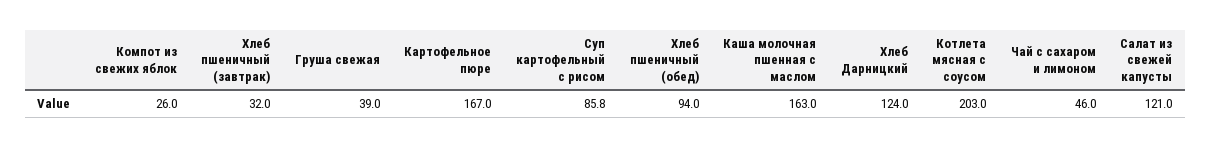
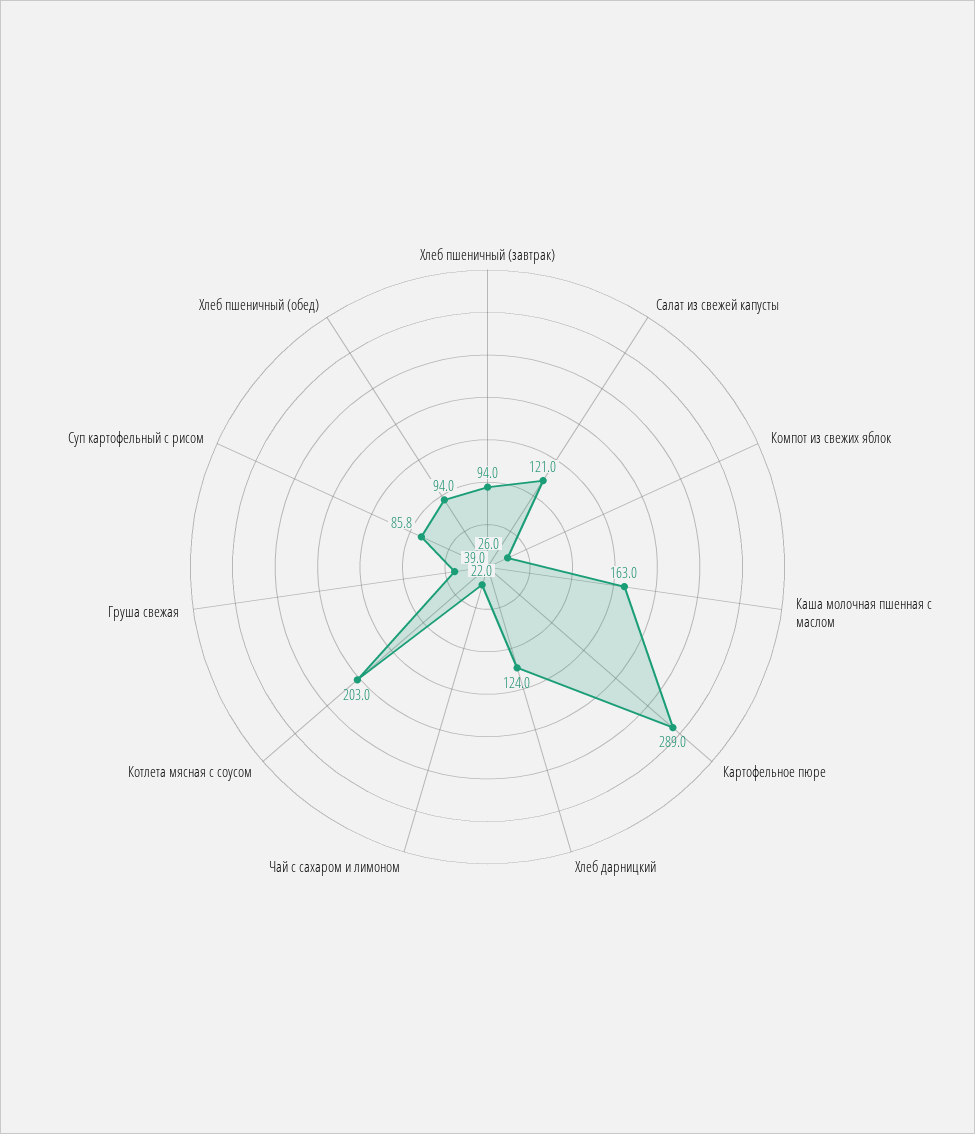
Хлеб пшеничный (завтрак): 32 -> 94
Картофельное пюре: 167 -> 289
Чай с сахаром и лимоном: 46 -> 22

